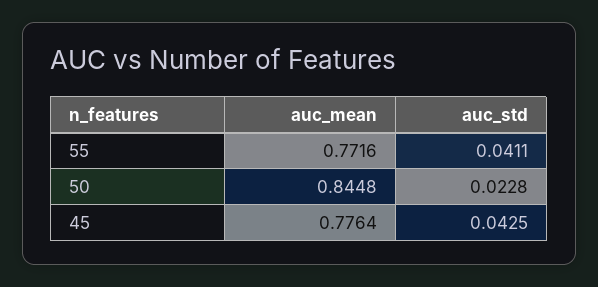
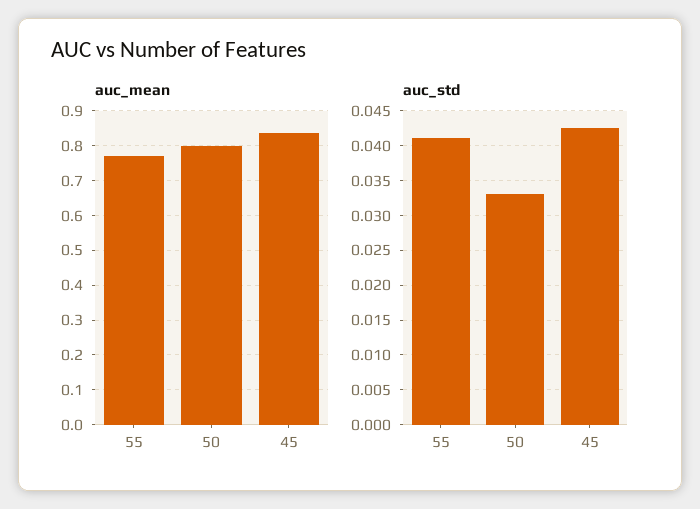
auc_mean, 50: 0.8448 -> 0.8
auc_std, 50: 0.0228 -> 0.033
auc_mean, 45: 0.7764 -> 0.84

